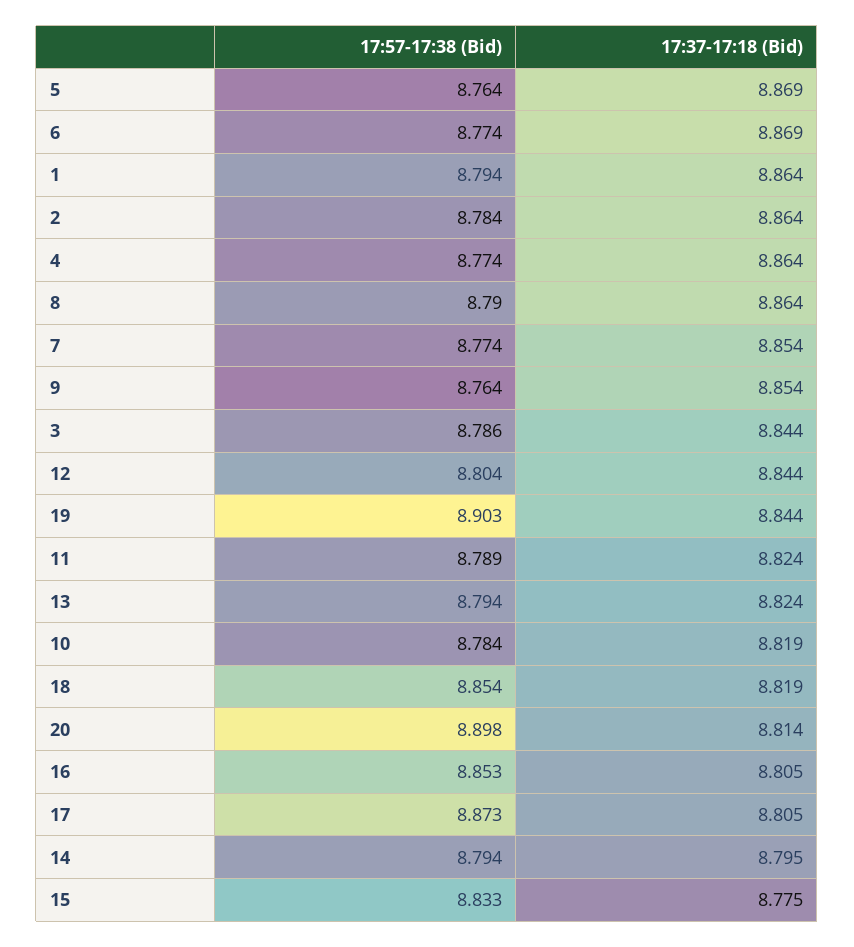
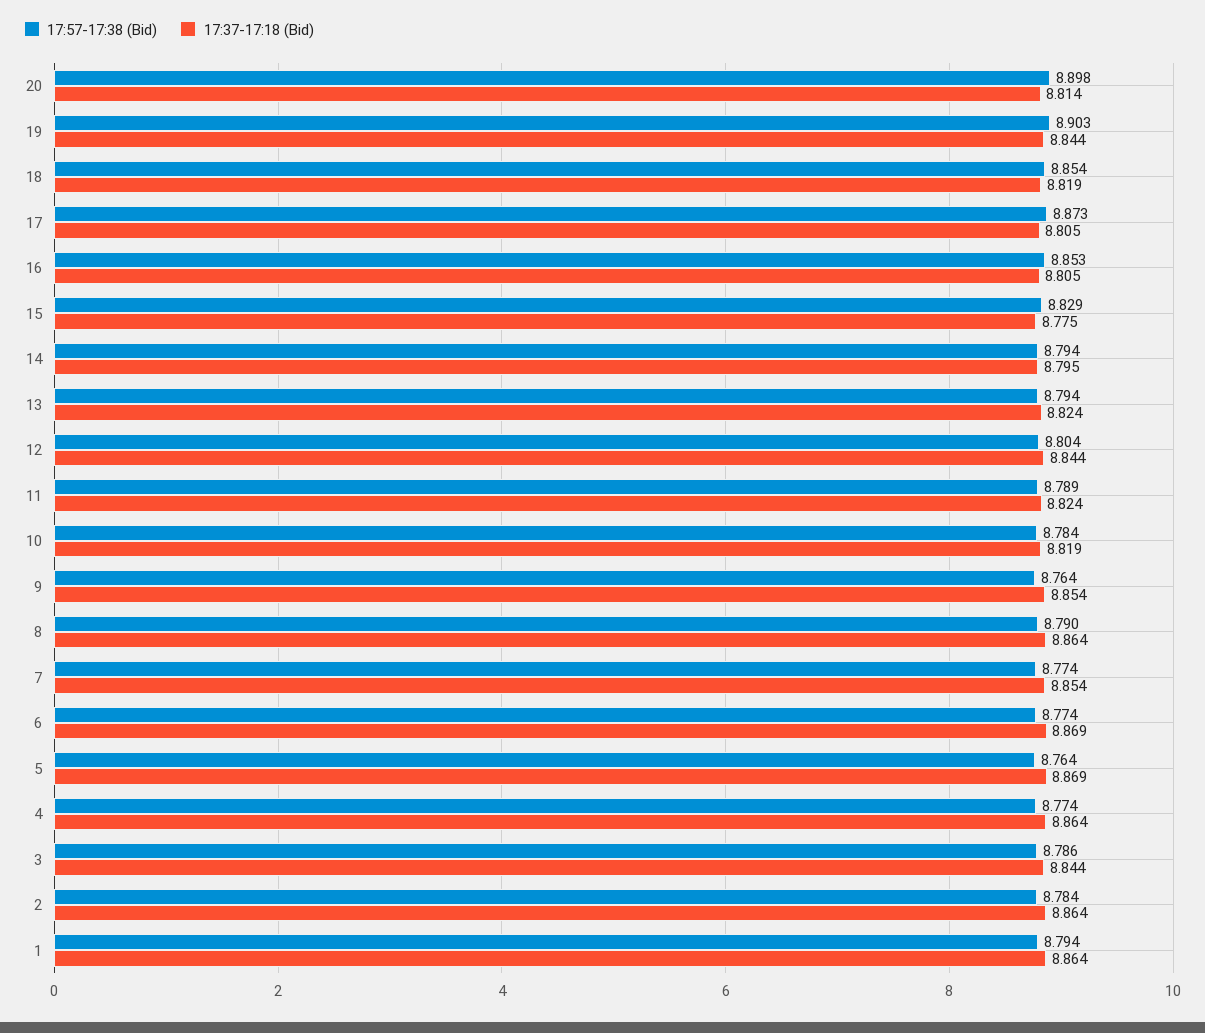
17:57-17:38 (Bid), 15: 8.833 -> 8.829

